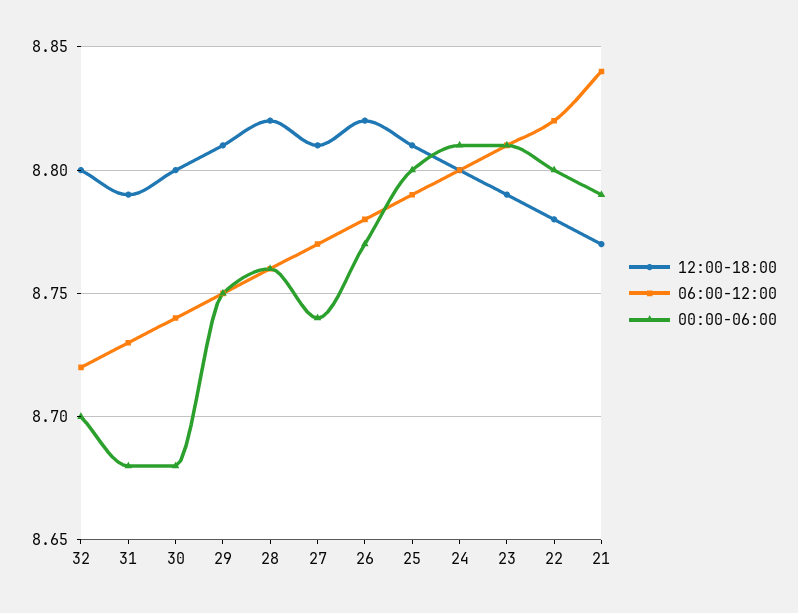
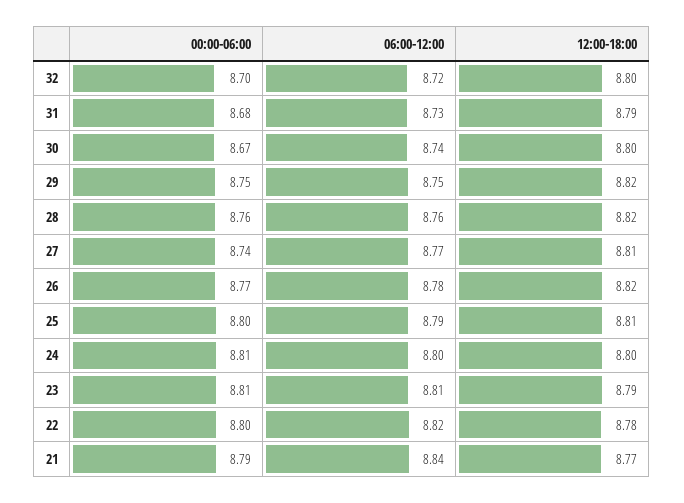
00:00-06:00, 30: 8.68 -> 8.67
12:00-18:00, 29: 8.81 -> 8.82

